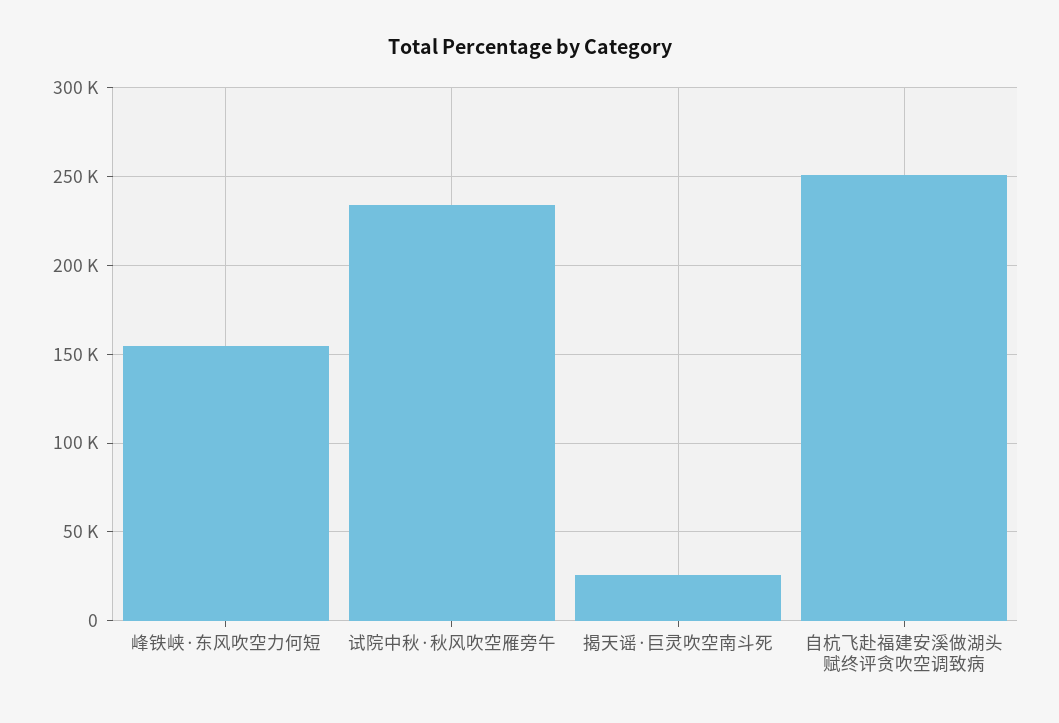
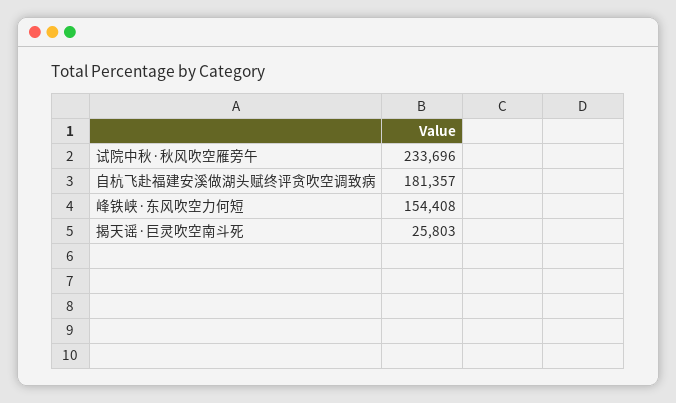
自杭飞赴福建安溪做湖头赋终评贪吹空调致病: 250000 -> 181357

